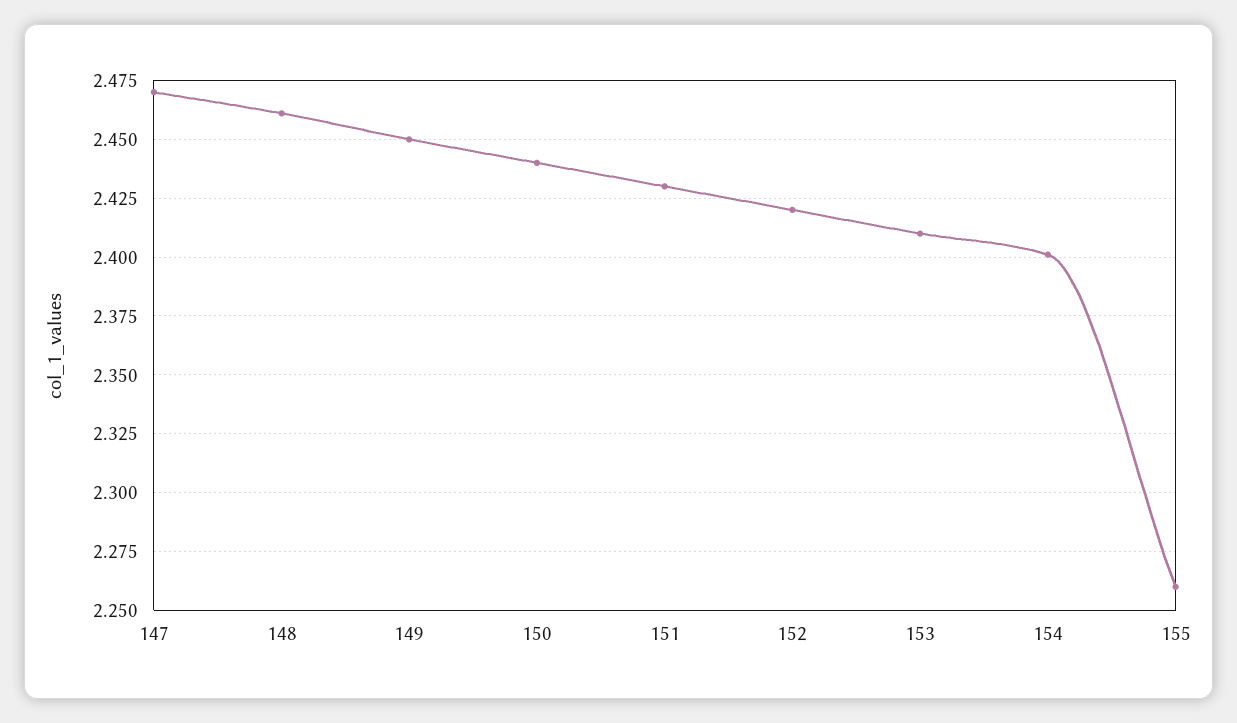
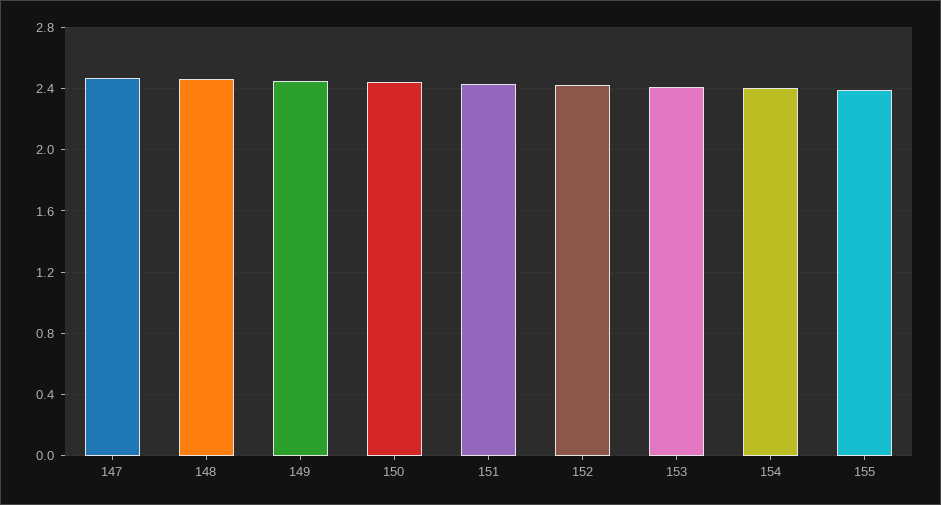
155: 2.26 -> 2.4

